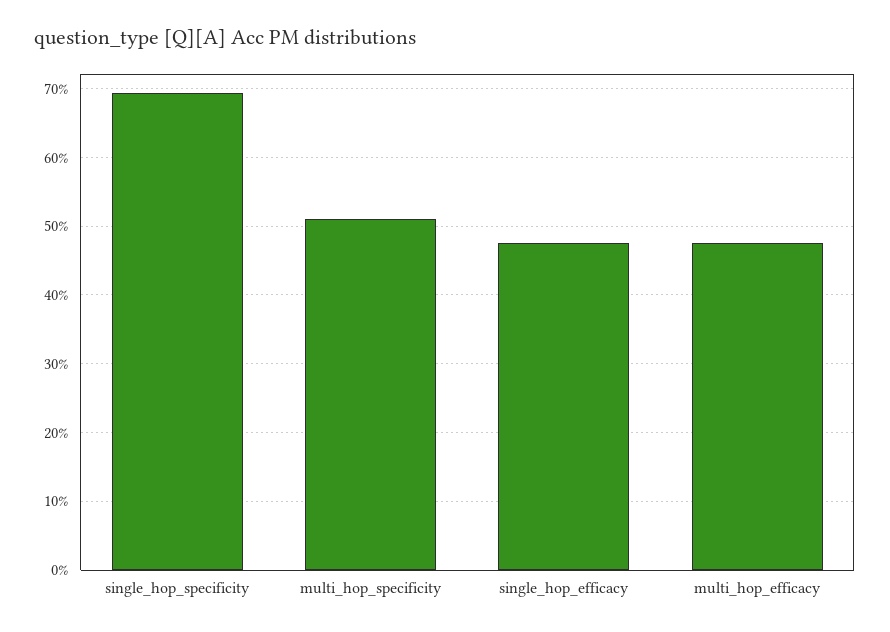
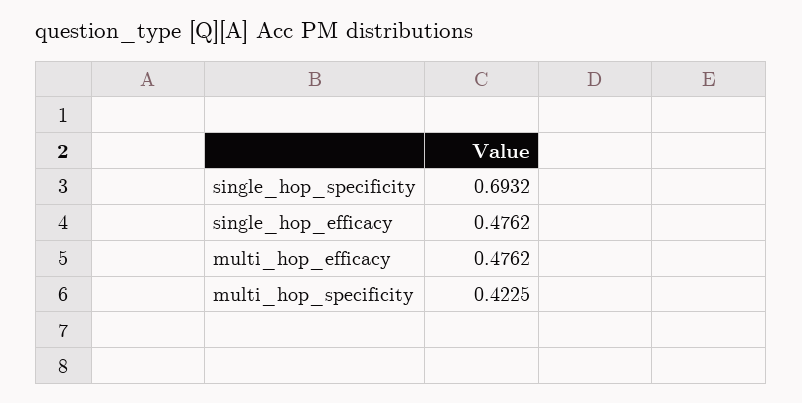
multi_hop_specificity: 0.51 -> 0.4225

